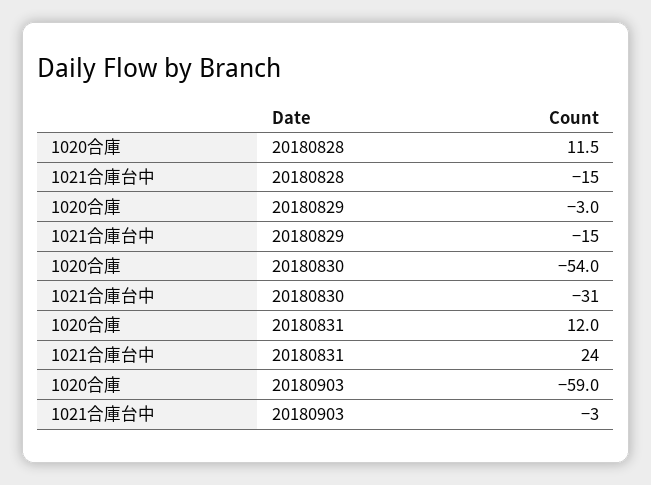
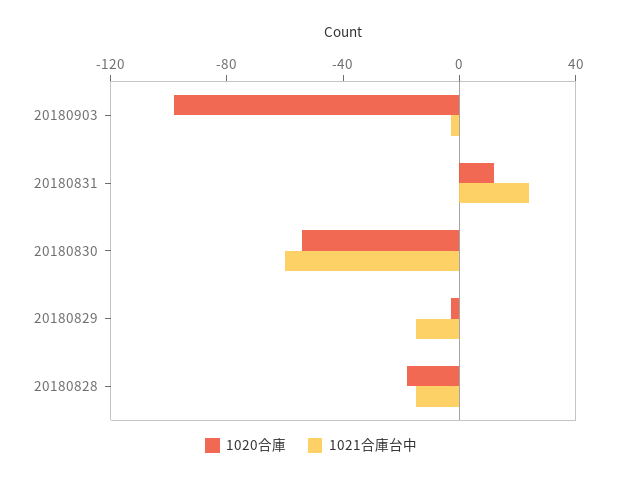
1020合庫, 20180828: 11.5 -> -20
1021合庫台中, 20180830: -31 -> -60
1020合庫, 20180903: -59 -> -100

